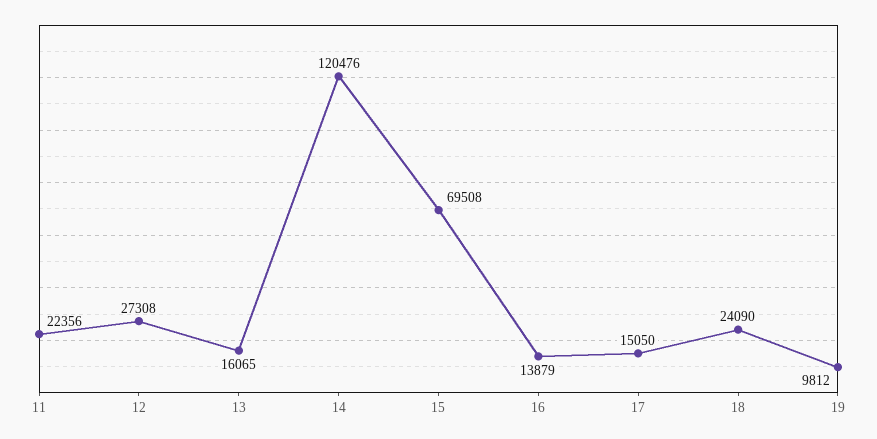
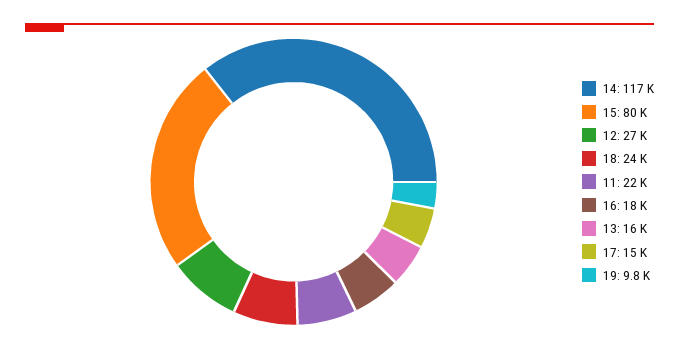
14: 120476 -> 117000
15: 69508 -> 80000
16: 13879 -> 18000

